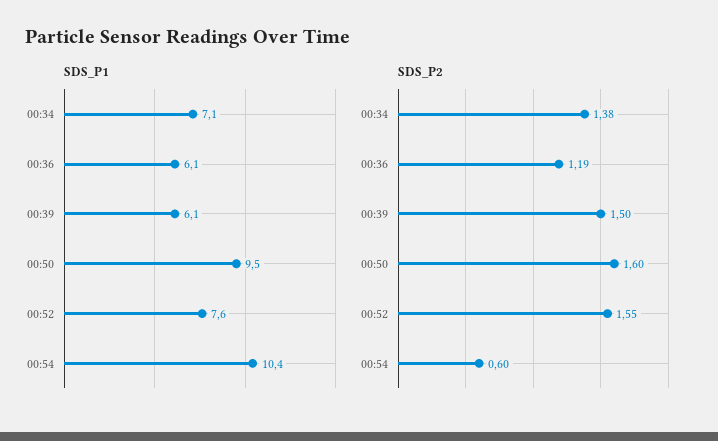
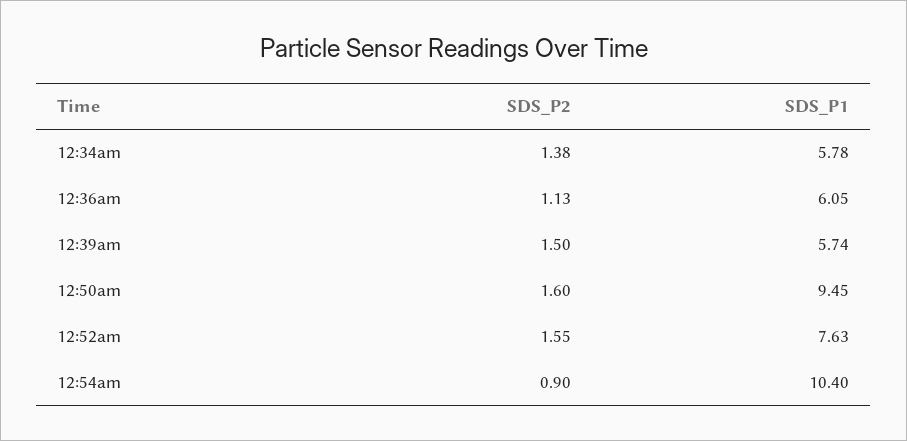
SDS_P1, 00:34: 7.1 -> 5.78
SDS_P1, 00:39: 6.1 -> 5.74
SDS_P2, 00:36: 1.19 -> 1.13
SDS_P2, 00:54: 0.6 -> 0.9

